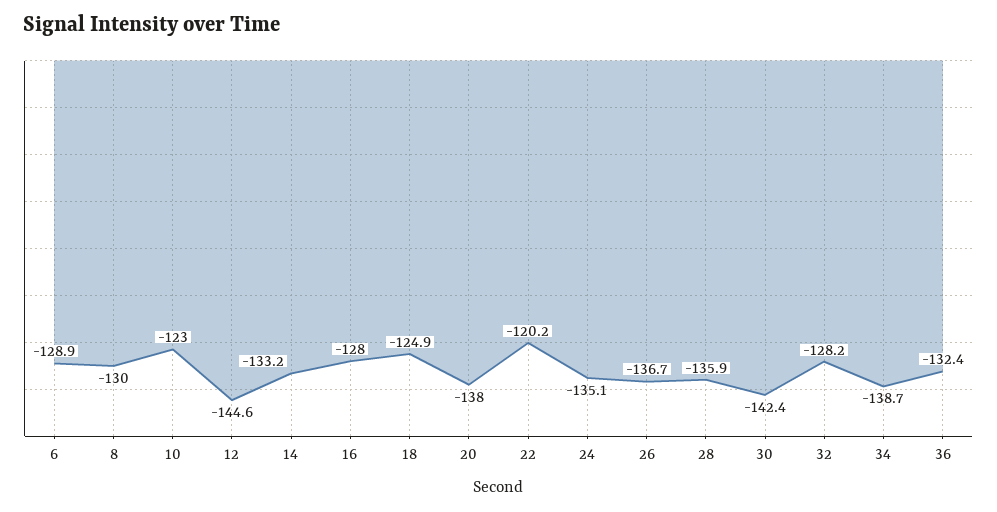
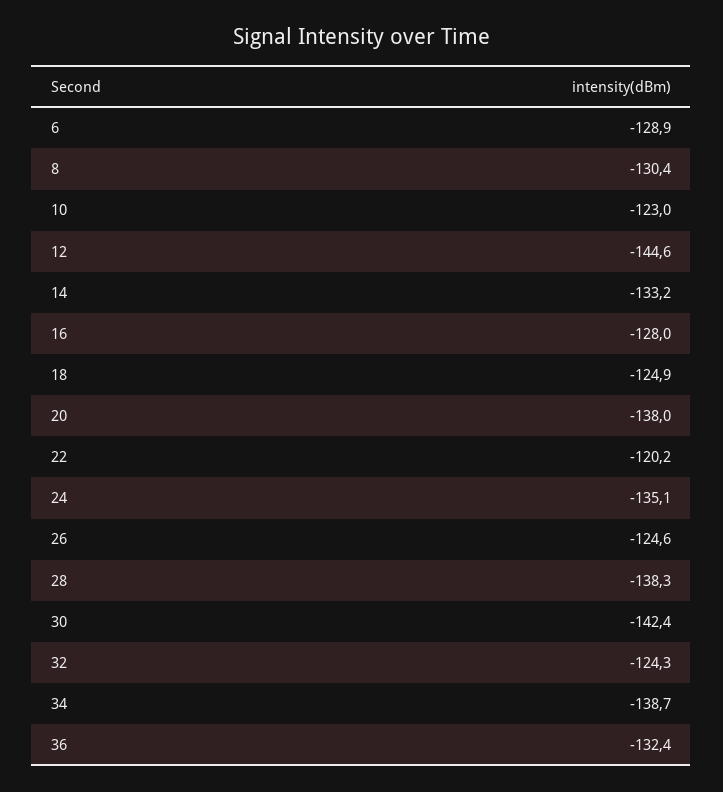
8: -130 -> -130.4
26: -136.7 -> -124.6
28: -135.9 -> -138.3
32: -128.2 -> -124.3

